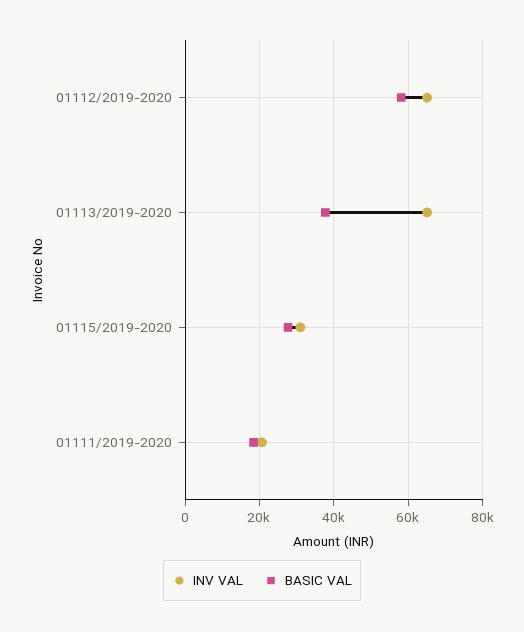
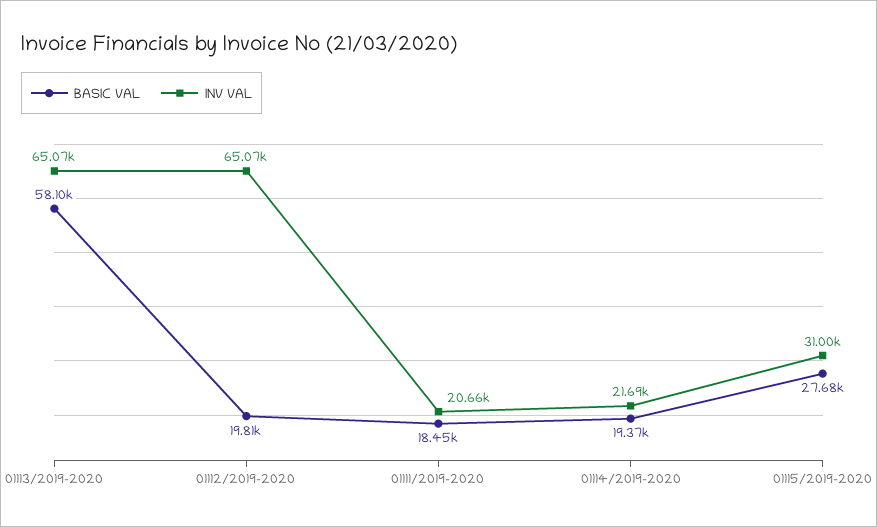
BASIC VAL, 01112/2019-2020: 58000 -> 19810
BASIC VAL, 01113/2019-2020: 38000 -> 58100
BASIC VAL, 01114/2019-2020: none -> 19370
INV VAL, 01114/2019-2020: none -> 21690

